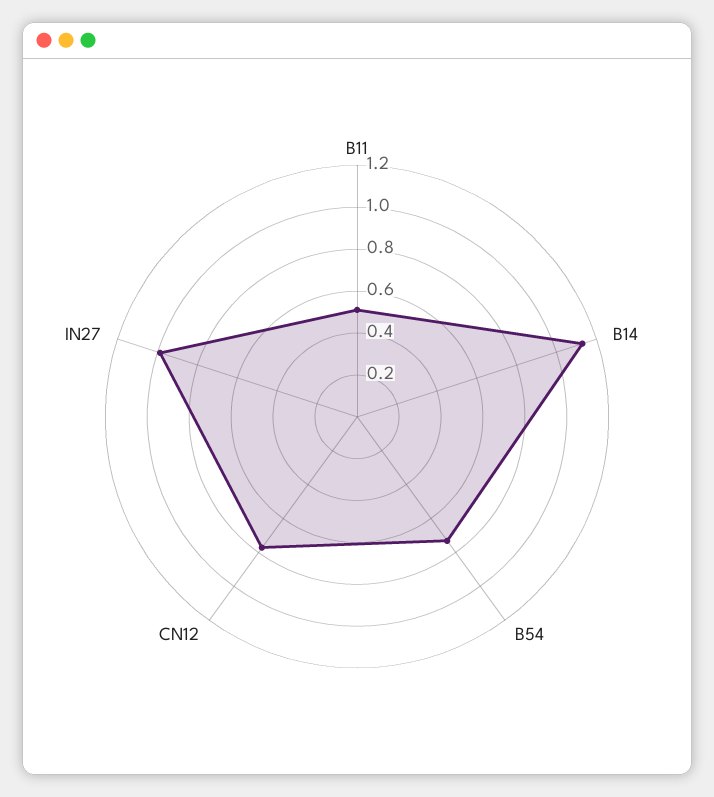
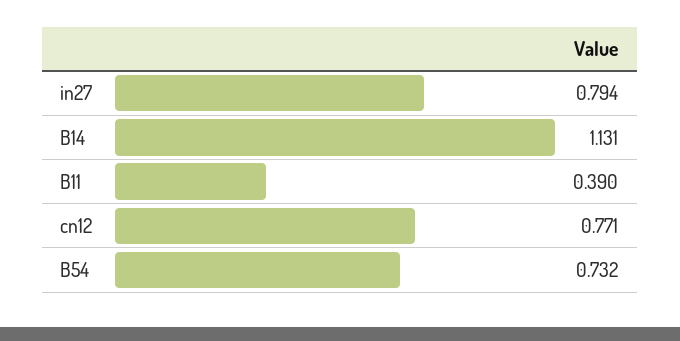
B11: 0.5 -> 0.39
IN27: 1 -> 0.794

